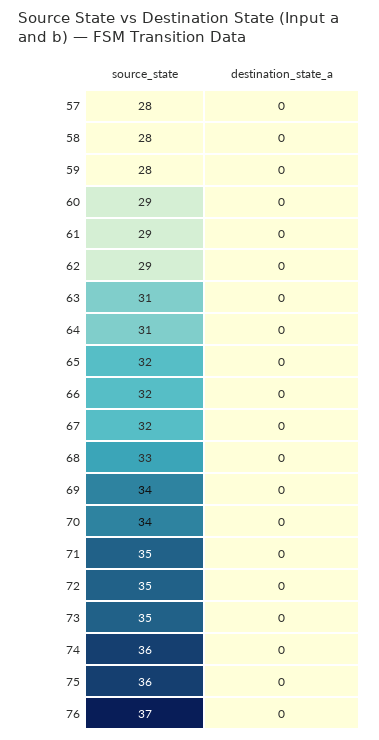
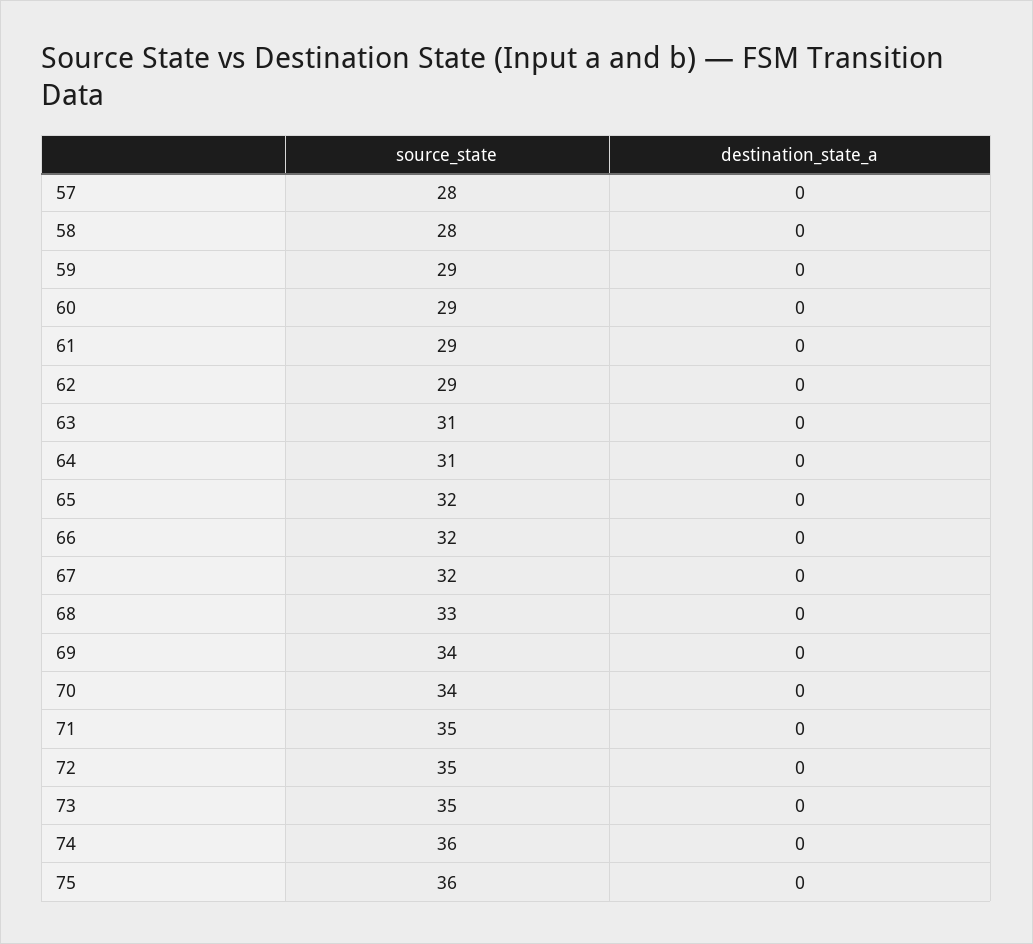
source_state, 59: 28 -> 29
source_state, 76: 37 -> none
destination_state_a, 76: 0 -> none

